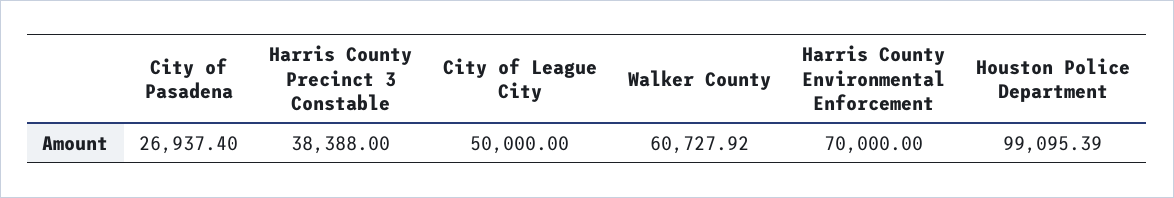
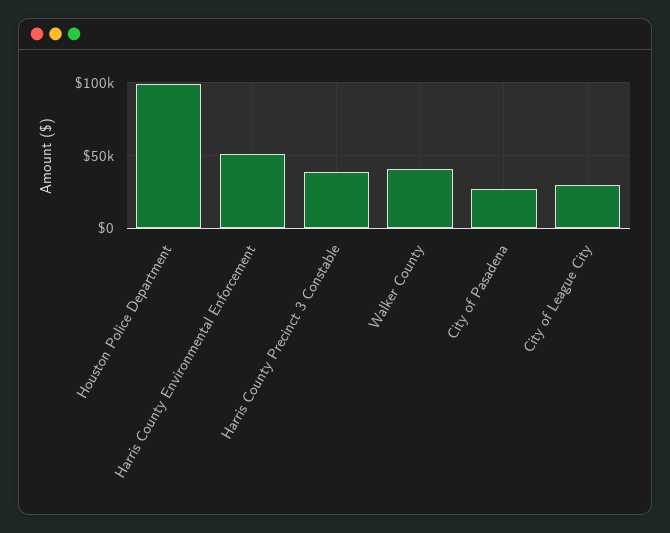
City of League City: 50000 -> 30000
Walker County: 60727.92 -> 40000
Harris County Environmental Enforcement: 70000 -> 50000

